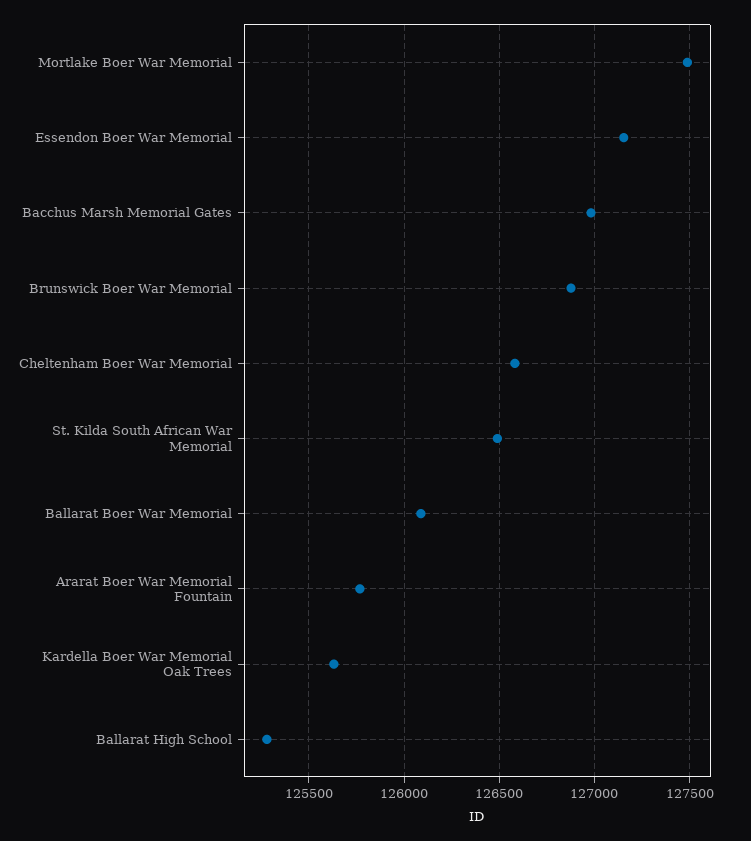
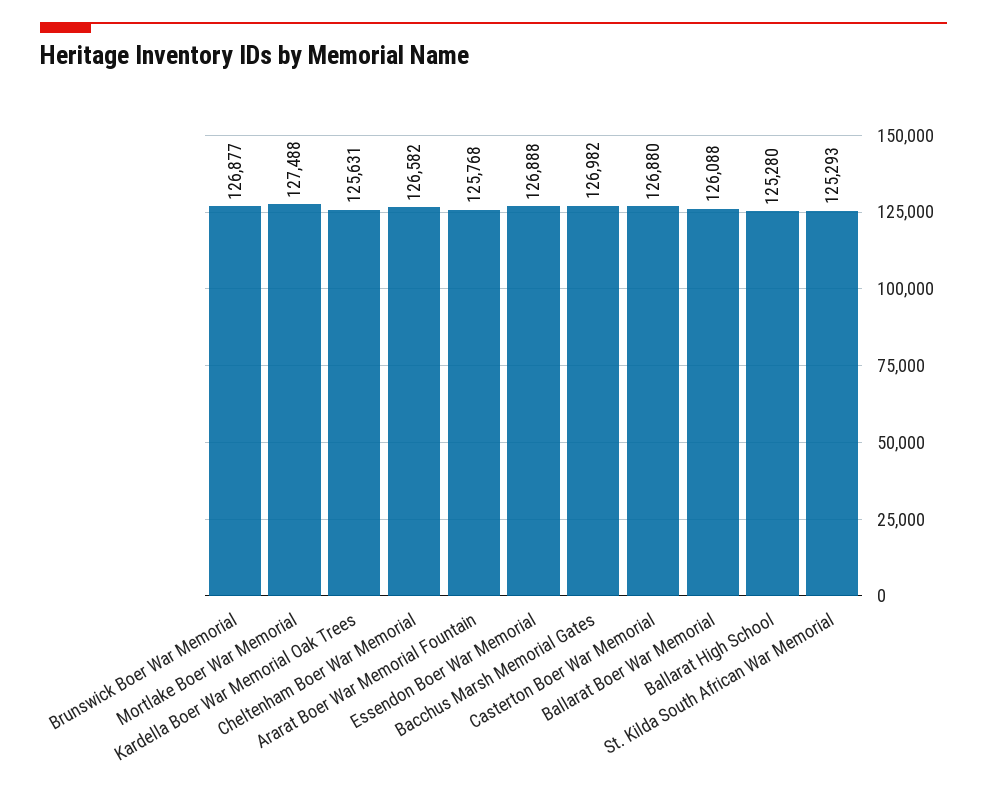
Essendon Boer War Memorial: 127150 -> 126888
St. Kilda South African War Memorial: 126500 -> 125293
Casterton Boer War Memorial: none -> 126880

